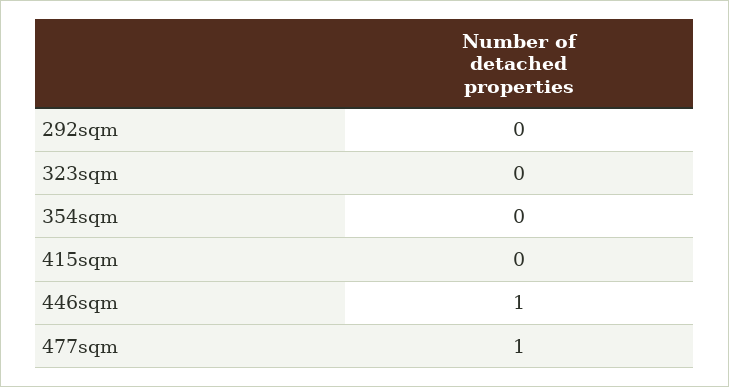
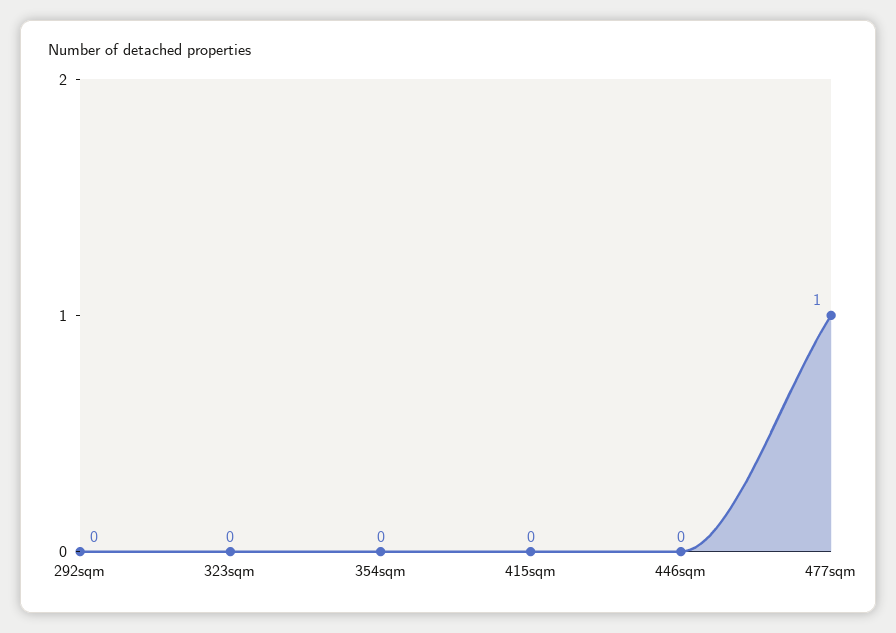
446sqm: 1 -> 0

